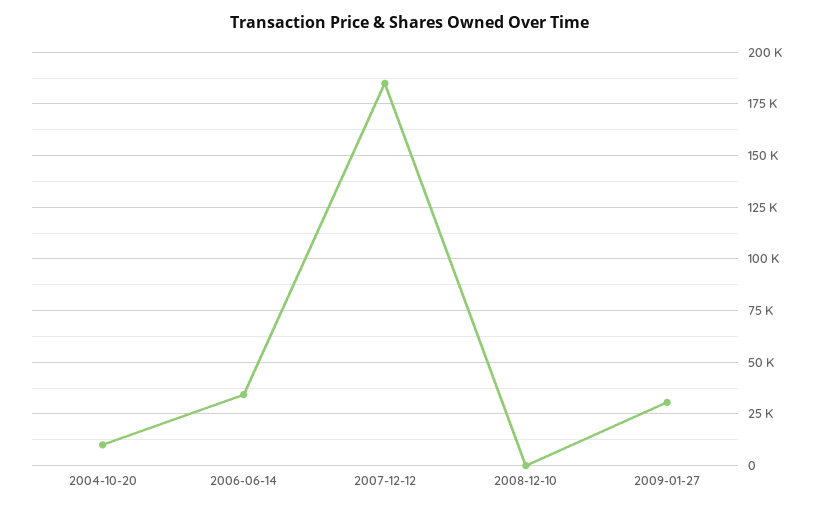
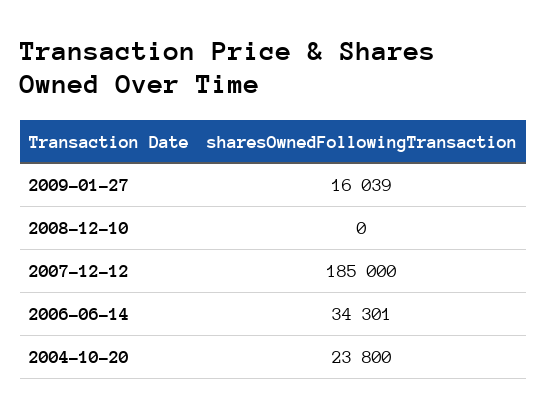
2004-10-20: 10000 -> 23800
2009-01-27: 30000 -> 16039

